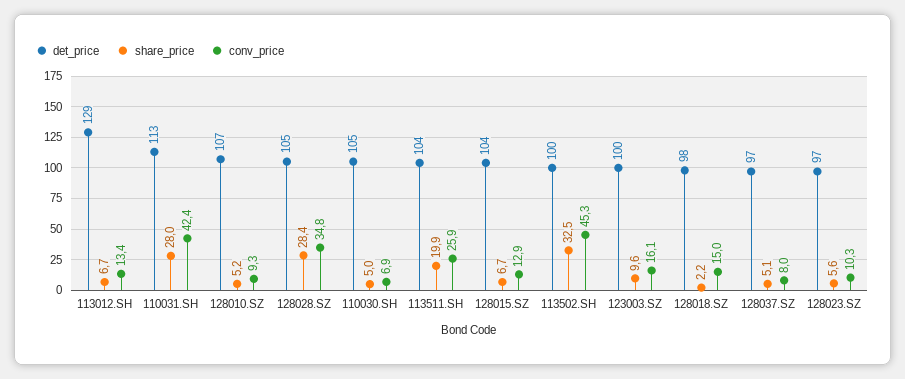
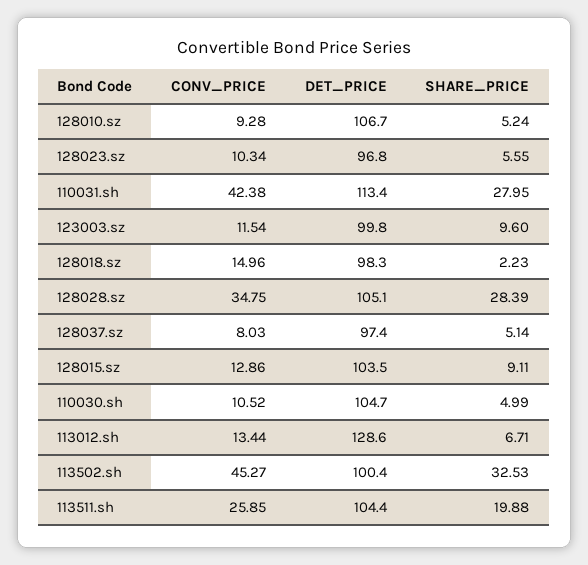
conv_price, 110030.SH: 6.9 -> 10.52
share_price, 128015.SZ: 6.7 -> 9.11
conv_price, 123003.SZ: 16.1 -> 11.54

